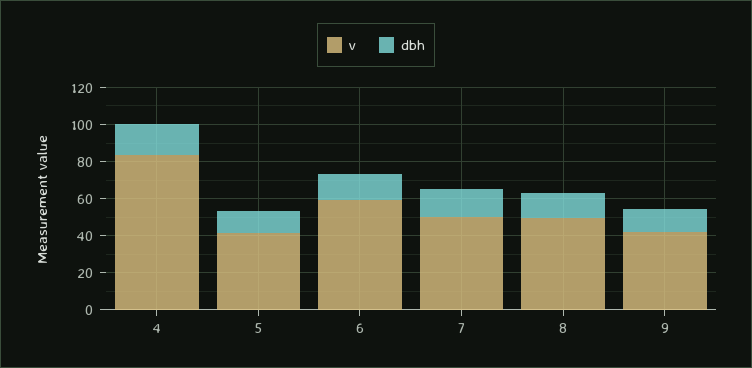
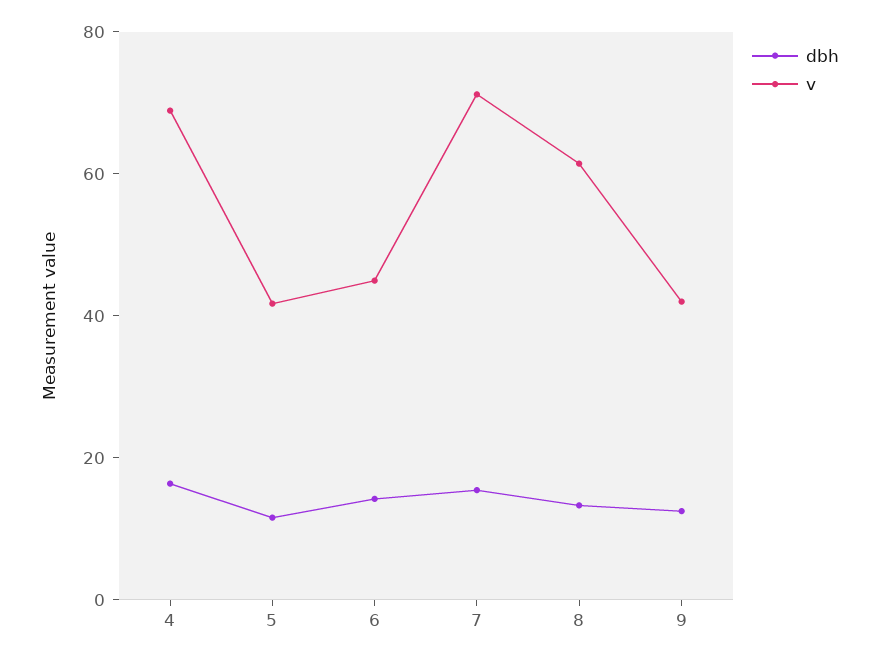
v, 4: 85 -> 70
v, 6: 60 -> 45
v, 7: 50 -> 70
v, 8: 50 -> 60

